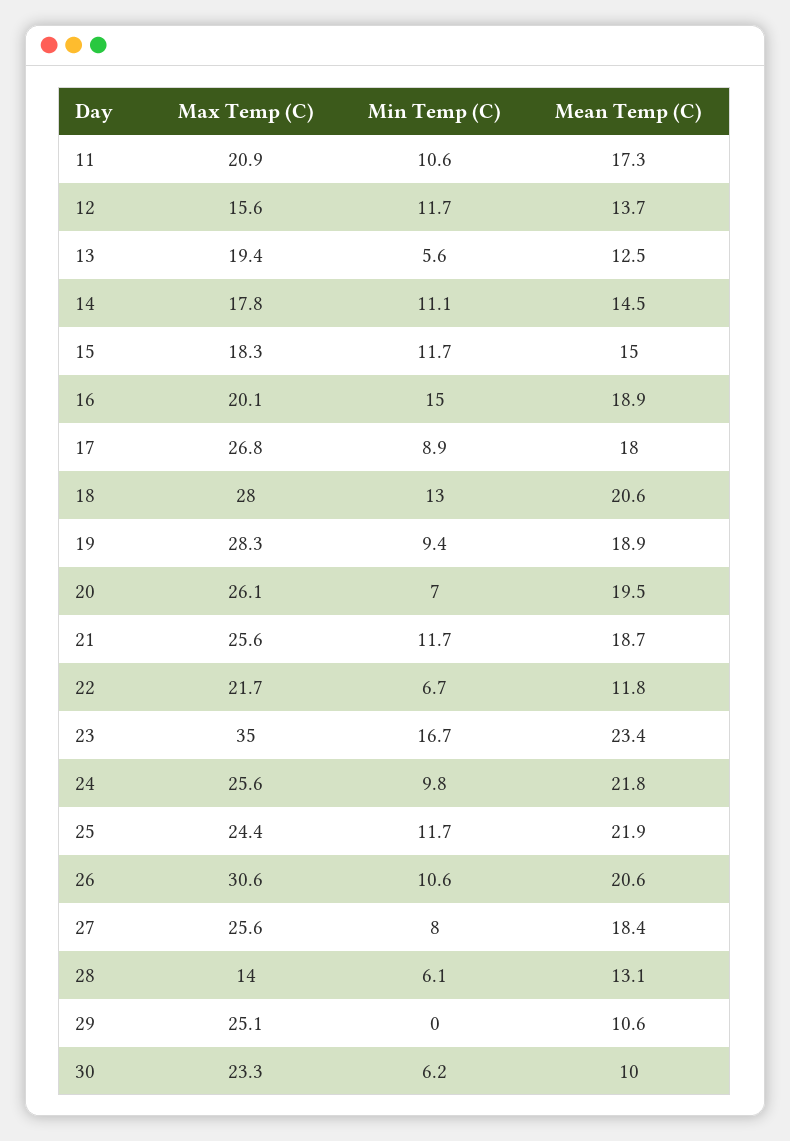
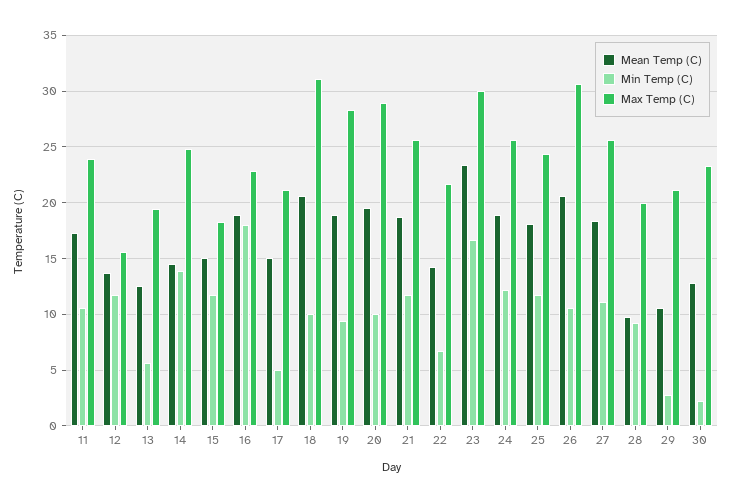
Max Temp (C), 11: 20.9 -> 24
Max Temp (C), 14: 17.8 -> 25
Min Temp (C), 14: 11.1 -> 14
Max Temp (C), 16: 20.1 -> 23
Min Temp (C), 16: 15 -> 18
Max Temp (C), 17: 26.8 -> 21
Min Temp (C), 17: 8.9 -> 5
Mean Temp (C), 17: 18 -> 15
Max Temp (C), 18: 28 -> 31
Min Temp (C), 18: 13 -> 10
Max Temp (C), 20: 26.1 -> 29
Min Temp (C), 20: 7 -> 10
Mean Temp (C), 22: 11.8 -> 14
Max Temp (C), 23: 35 -> 30
Min Temp (C), 24: 9.8 -> 12
Mean Temp (C), 24: 21.8 -> 19
Mean Temp (C), 25: 21.9 -> 18
Min Temp (C), 27: 8 -> 11
Max Temp (C), 28: 14 -> 20
Min Temp (C), 28: 6.1 -> 9
Mean Temp (C), 28: 13.1 -> 10
Max Temp (C), 29: 25.1 -> 21
Min Temp (C), 29: 0 -> 3
Min Temp (C), 30: 6.2 -> 2
Mean Temp (C), 30: 10 -> 13

